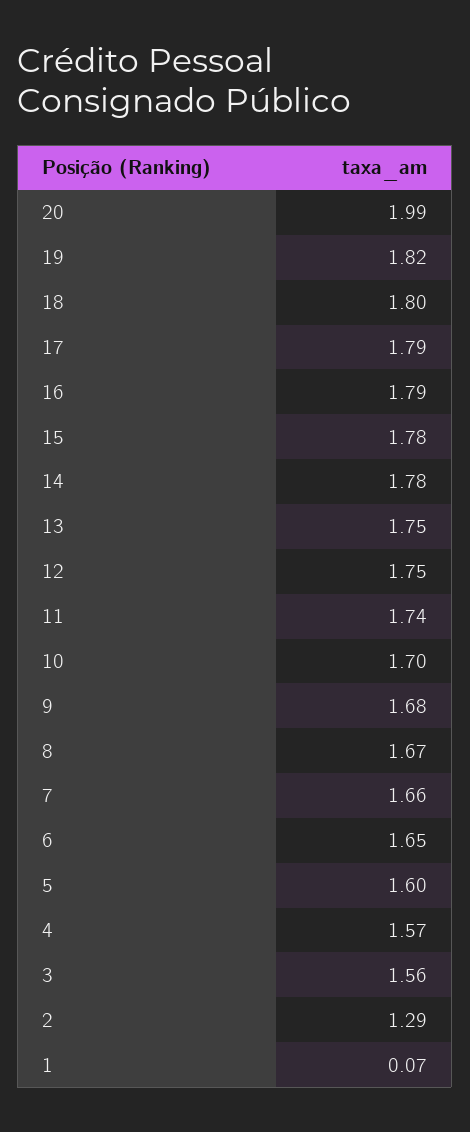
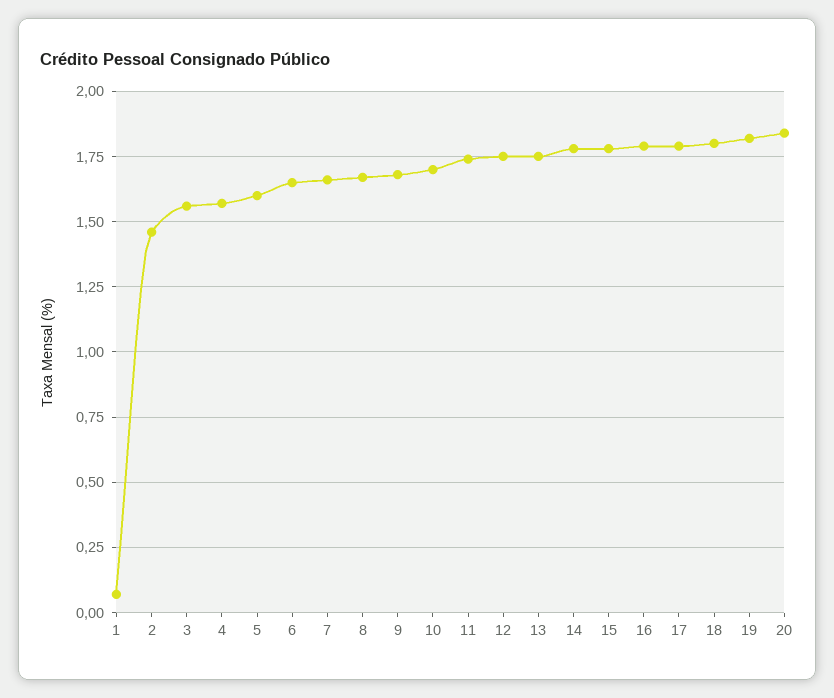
20: 1.99 -> 1.85
2: 1.29 -> 1.45

